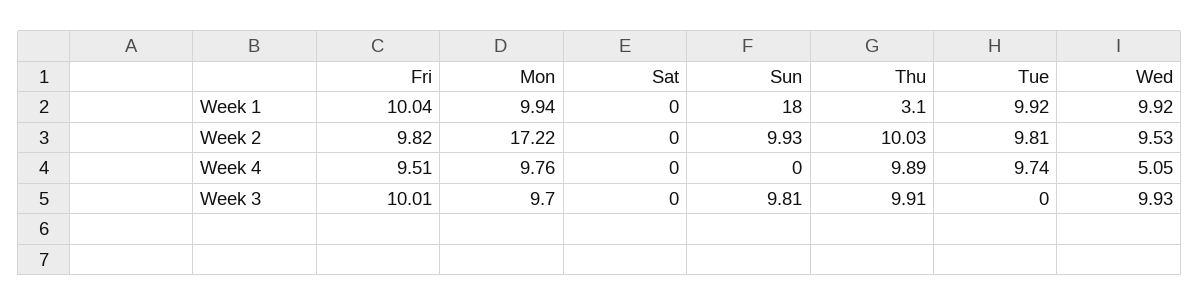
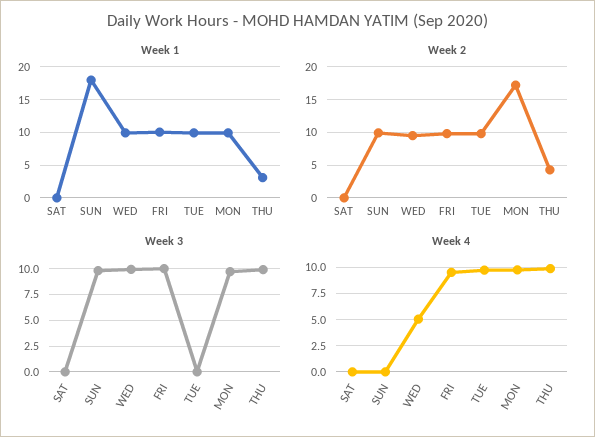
Week 2, Thu: 10.03 -> 4

